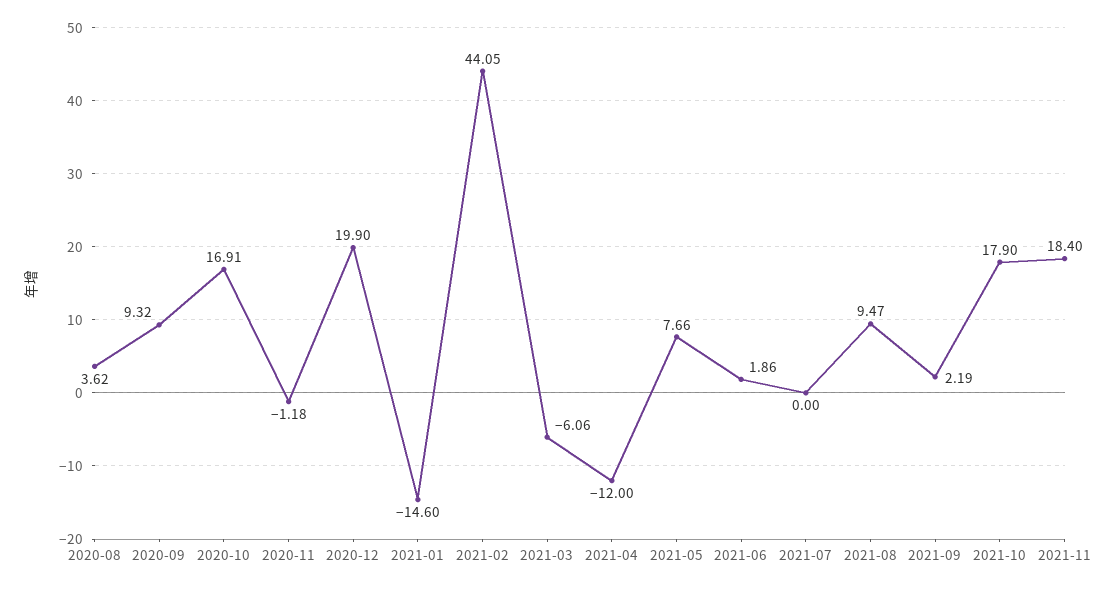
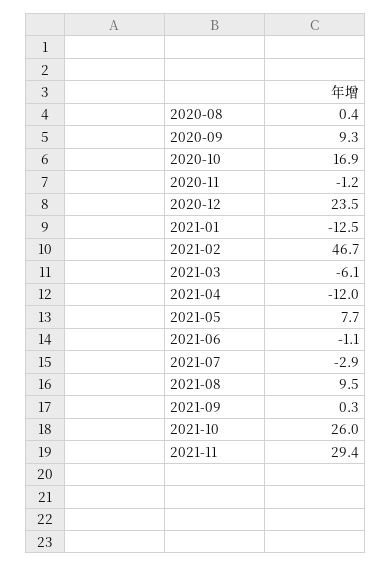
2020-08: 3.62 -> 0.4
2020-12: 19.9 -> 23.5
2021-01: -14.6 -> -12.5
2021-02: 44.05 -> 46.7
2021-06: 1.86 -> -1.1
2021-07: 0 -> -2.9
2021-09: 2.19 -> 0.3
2021-10: 17.9 -> 26
2021-11: 18.4 -> 29.4

